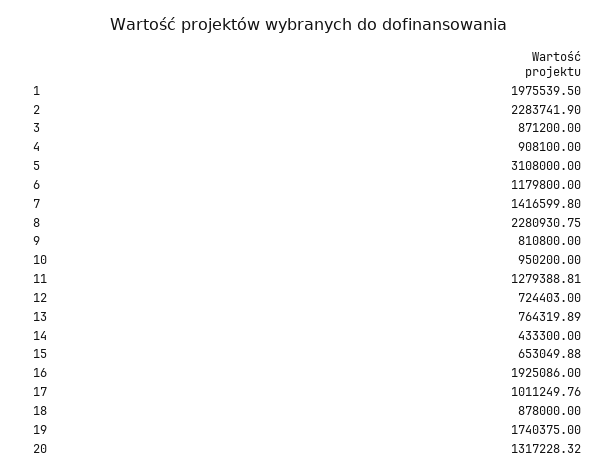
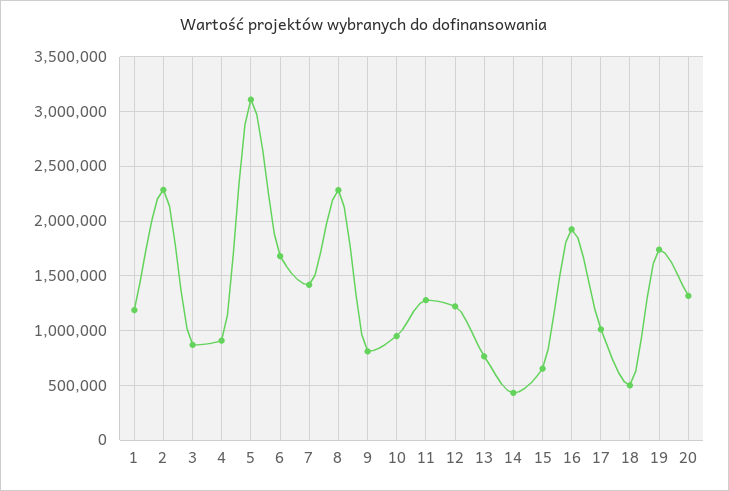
1: 1975539.5 -> 1200000
6: 1179800 -> 1700000
12: 724403 -> 1200000
18: 878000 -> 500000

